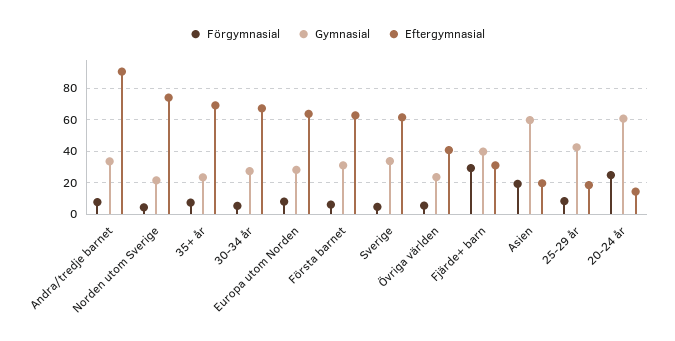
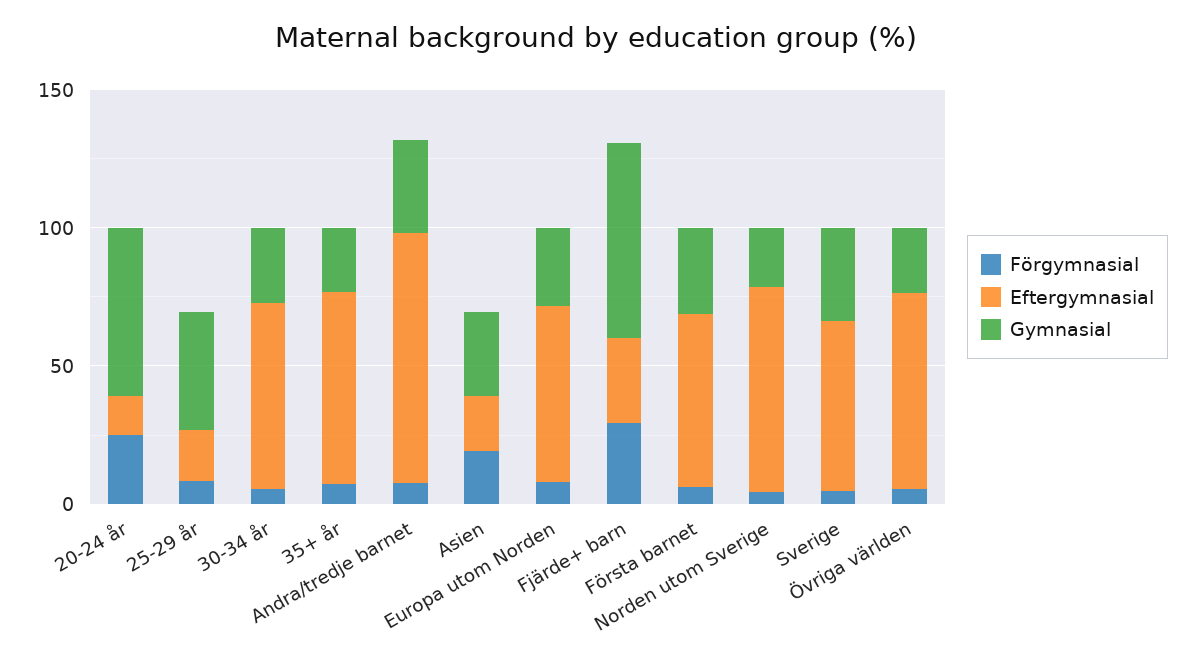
Eftergymnasial, Övriga världen: 40 -> 70
Gymnasial, Fjärde+ barn: 40 -> 70
Gymnasial, Asien: 60 -> 30

